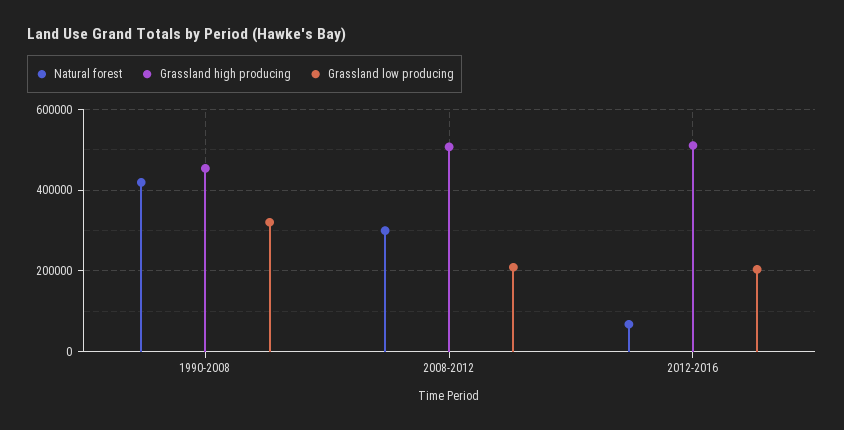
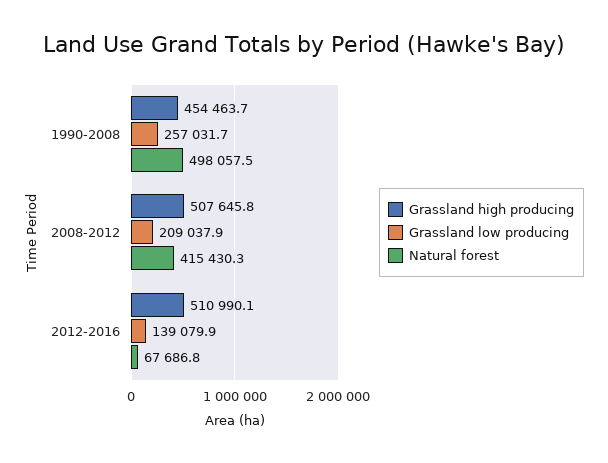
Natural forest, 1990-2008: 420000 -> 498057.5
Grassland low producing, 1990-2008: 320000 -> 257031.7
Natural forest, 2008-2012: 300000 -> 415430.3
Grassland low producing, 2012-2016: 200000 -> 139079.9

